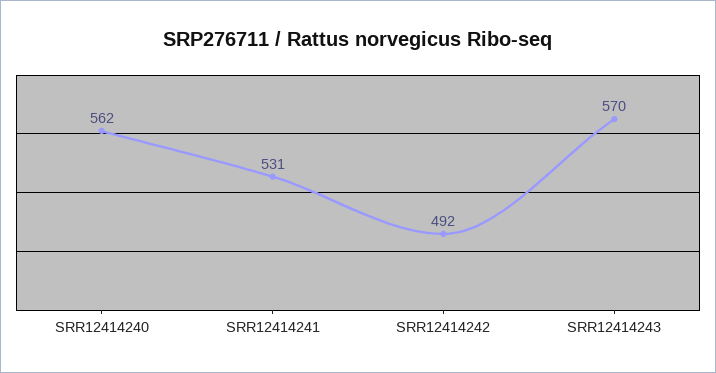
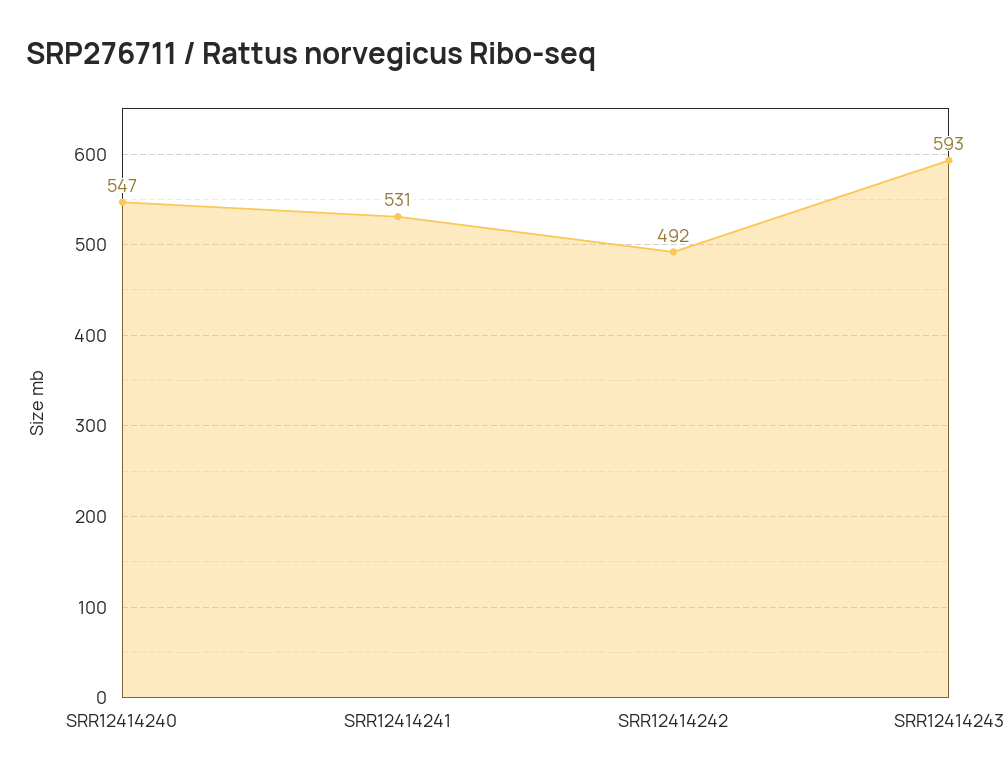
SRR12414240: 562 -> 547
SRR12414243: 570 -> 593

